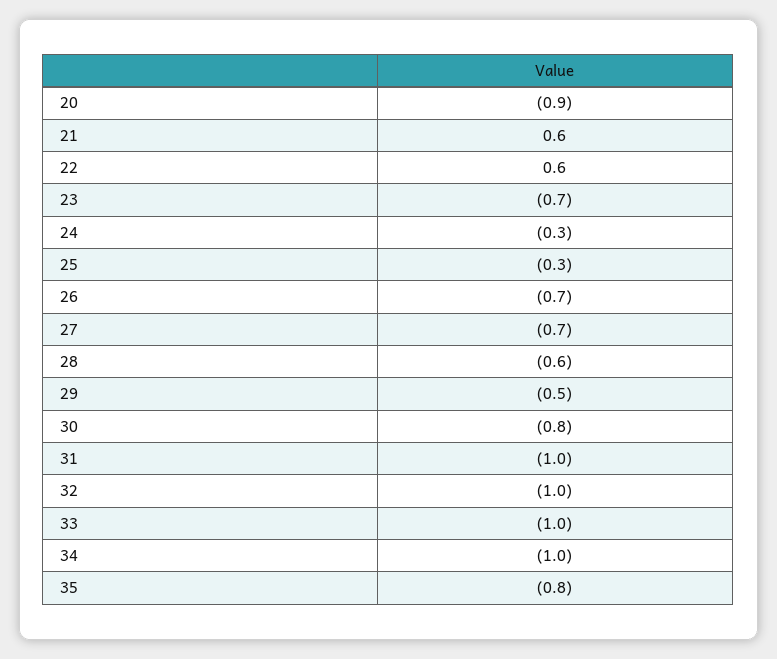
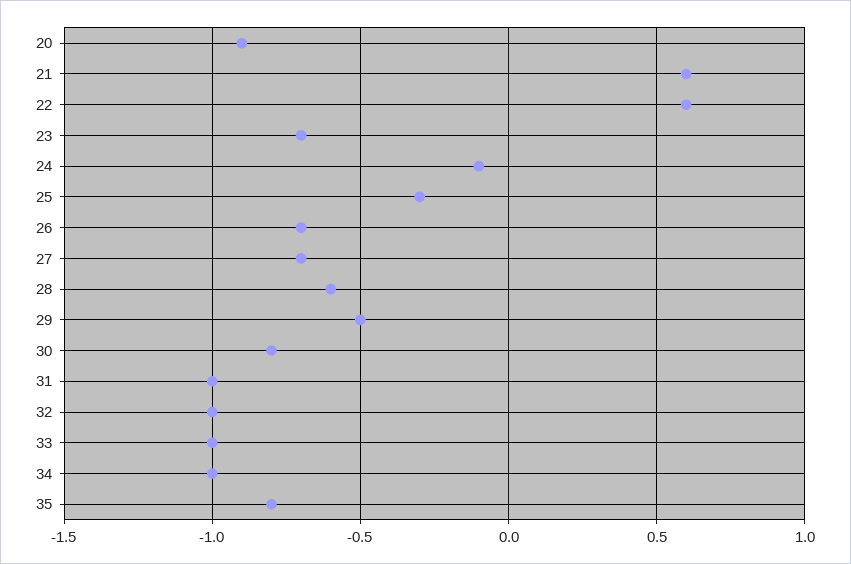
24: -0.3 -> -0.1

